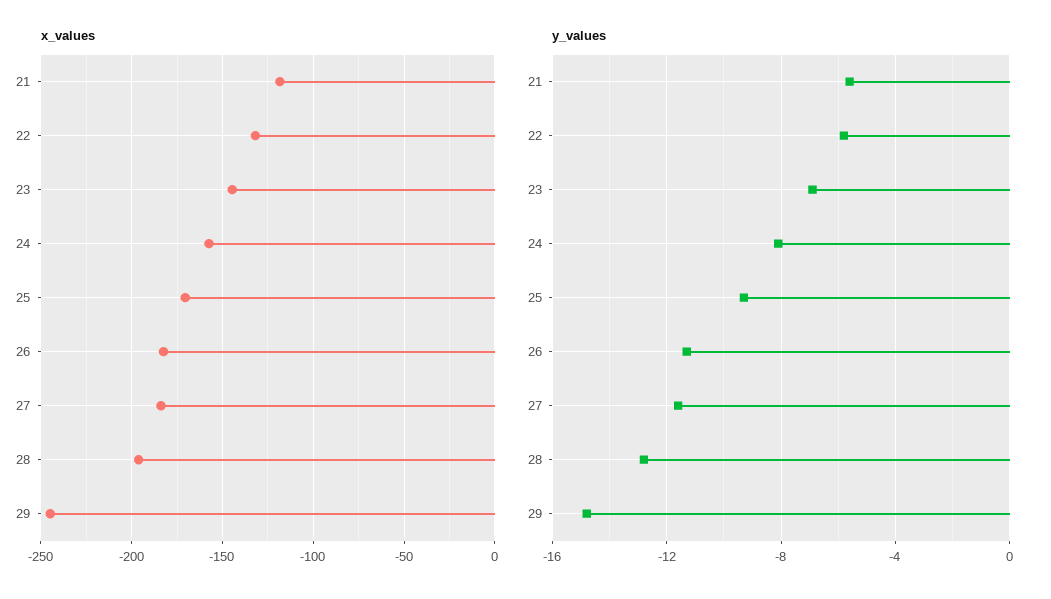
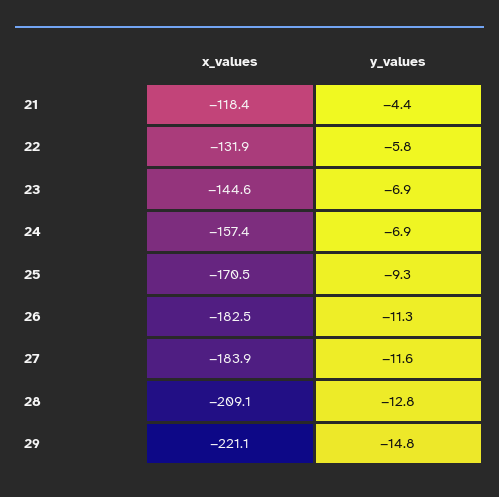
x_values, 28: -195 -> -209.1
x_values, 29: -245 -> -221.1
y_values, 21: -5.5 -> -4.4
y_values, 24: -8 -> -6.9

